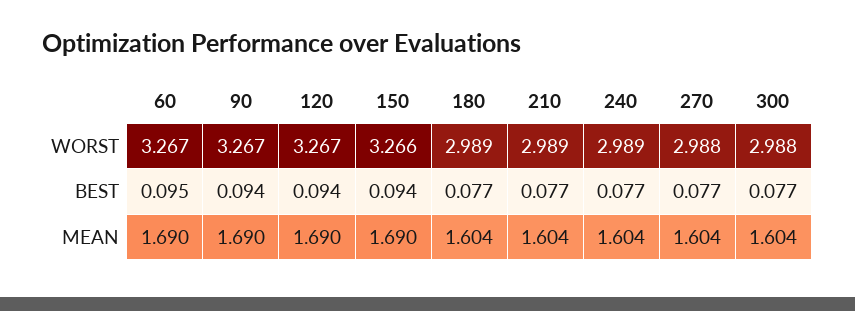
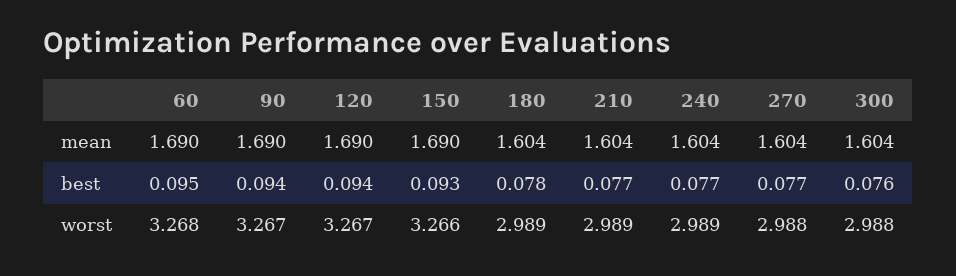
60, WORST: 3.267 -> 3.268
150, BEST: 0.094 -> 0.093
180, BEST: 0.077 -> 0.078
300, BEST: 0.077 -> 0.076

